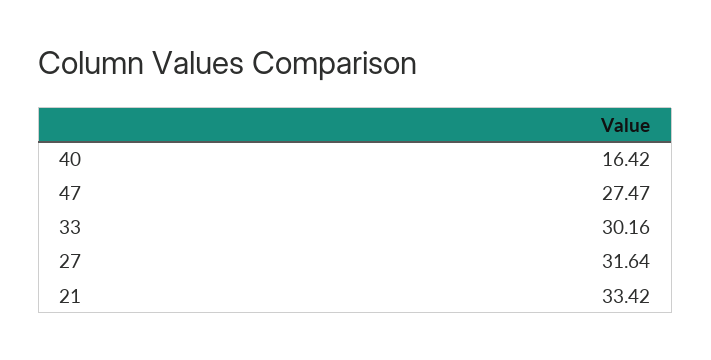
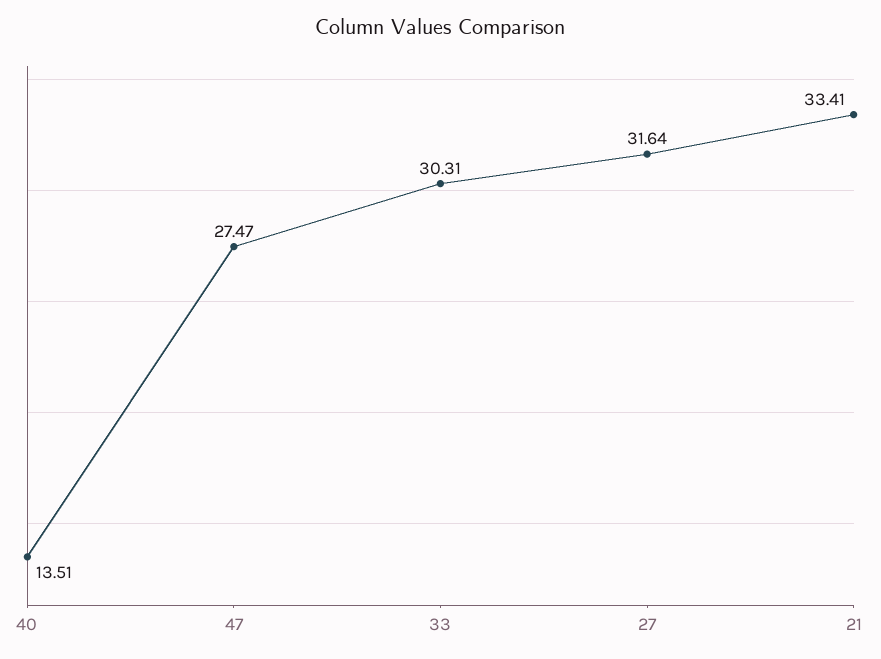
40: 16.42 -> 13.51
33: 30.16 -> 30.31
21: 33.42 -> 33.41

